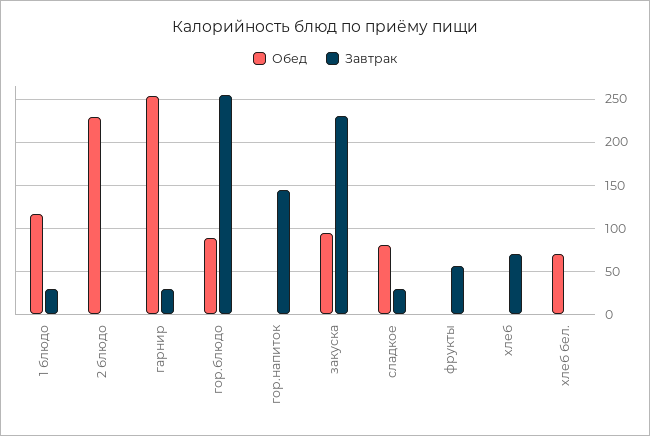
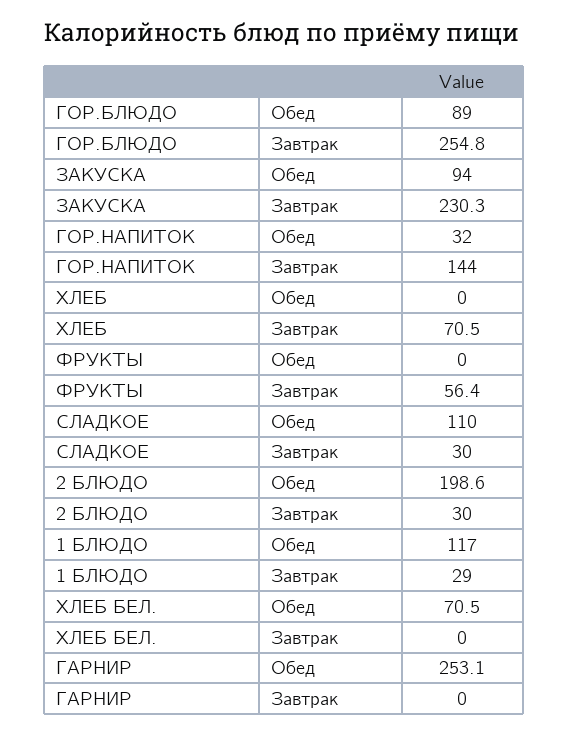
Обед, 2 блюдо: 230 -> 198.6
Завтрак, 2 блюдо: 0 -> 30
Завтрак, гарнир: 30 -> 0
Обед, гор.напиток: 0 -> 32
Обед, сладкое: 80 -> 110

